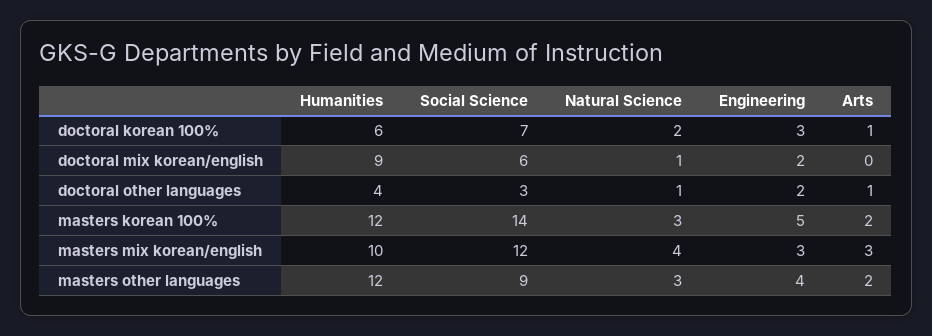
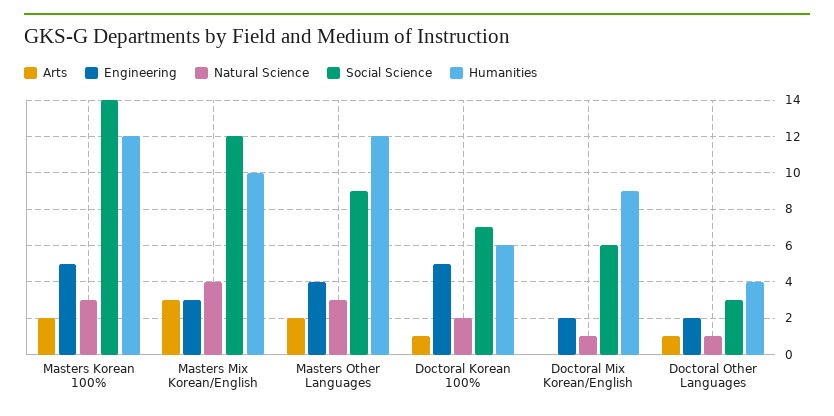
Engineering, doctoral korean 100%: 3 -> 5

